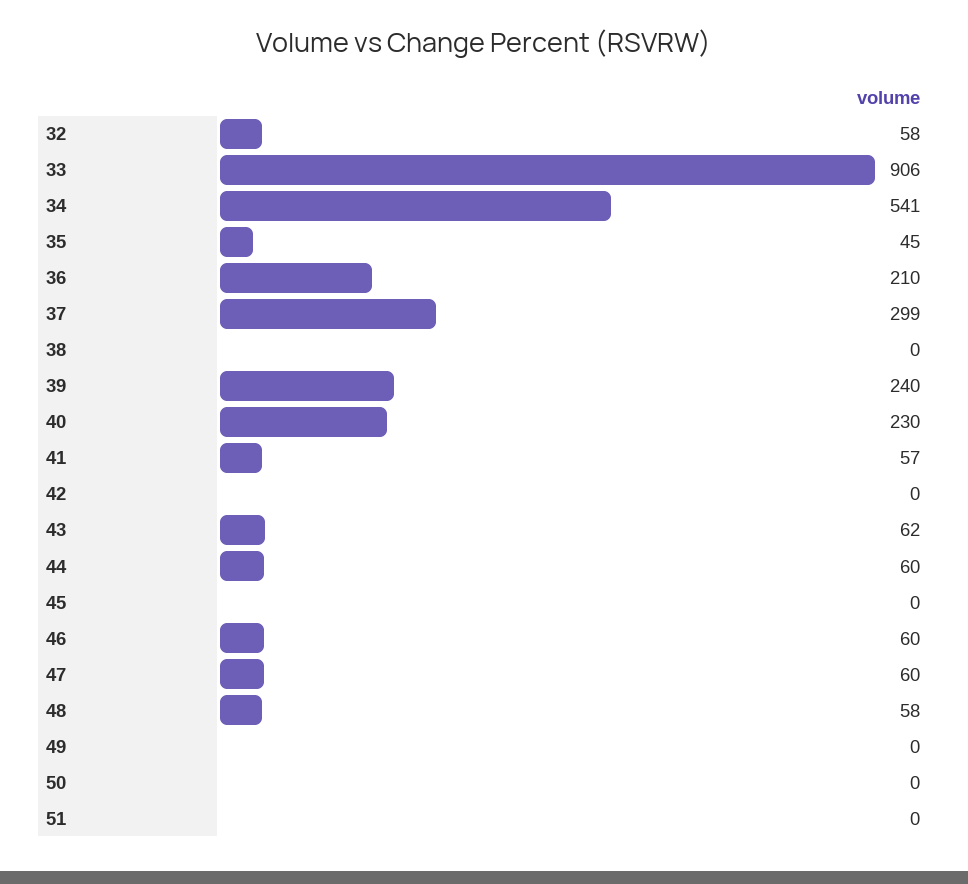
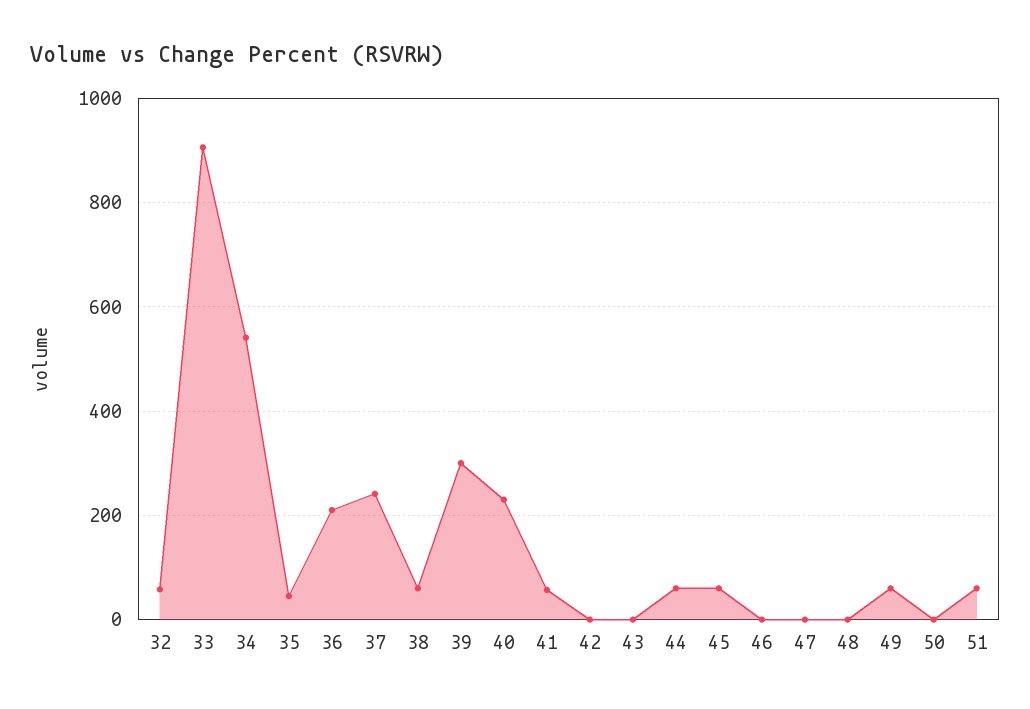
37: 299 -> 240
38: 0 -> 60
39: 240 -> 300
43: 62 -> 0
45: 0 -> 60
46: 60 -> 0
47: 60 -> 0
48: 58 -> 0
49: 0 -> 60
51: 0 -> 60

